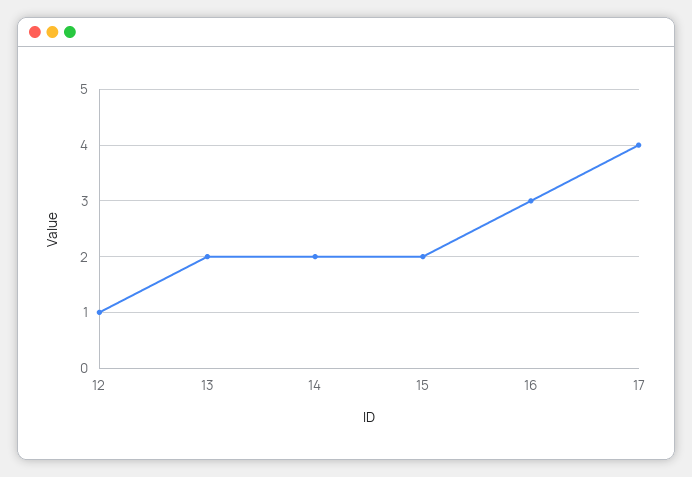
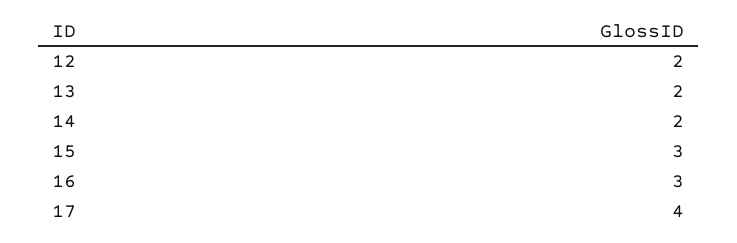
12: 1 -> 2
15: 2 -> 3

